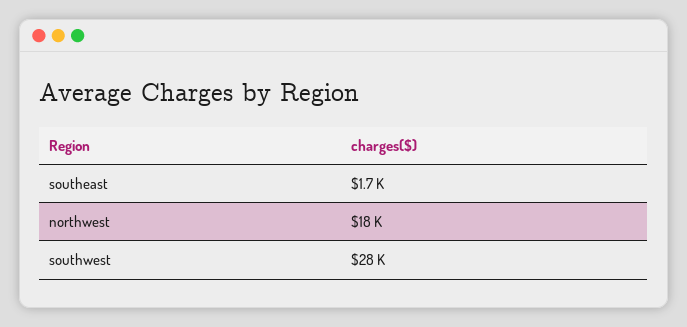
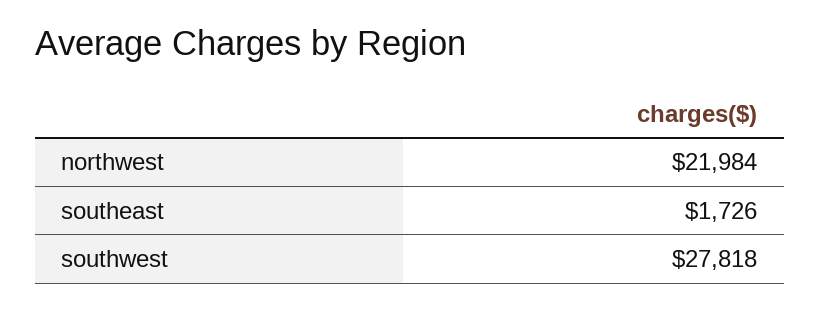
northwest: 18000 -> 21984

